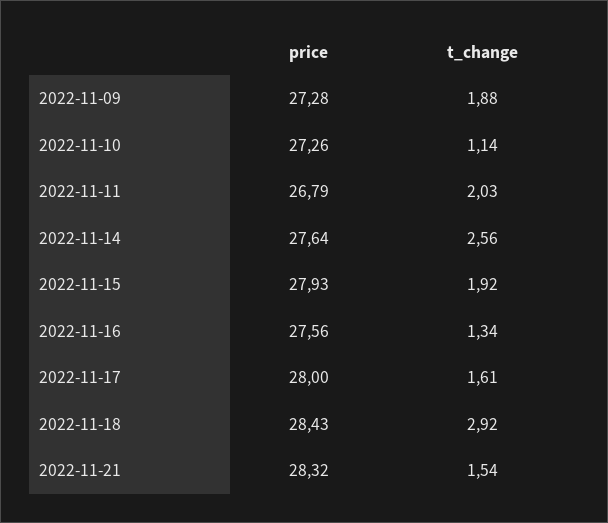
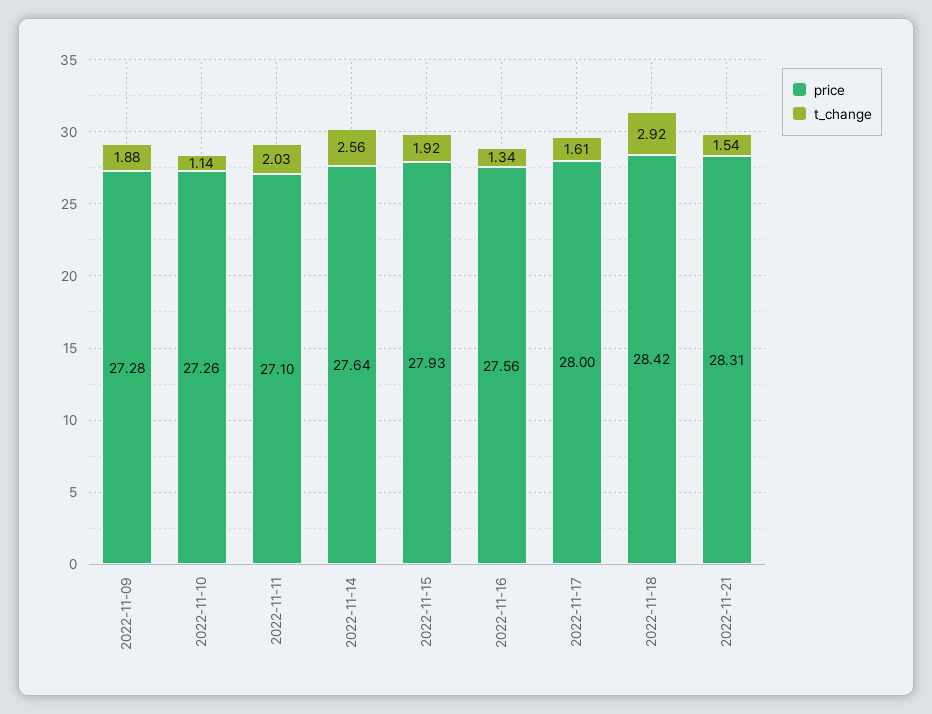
price, 2022-11-11: 26.79 -> 27.1
price, 2022-11-18: 28.43 -> 28.42
price, 2022-11-21: 28.32 -> 28.31

